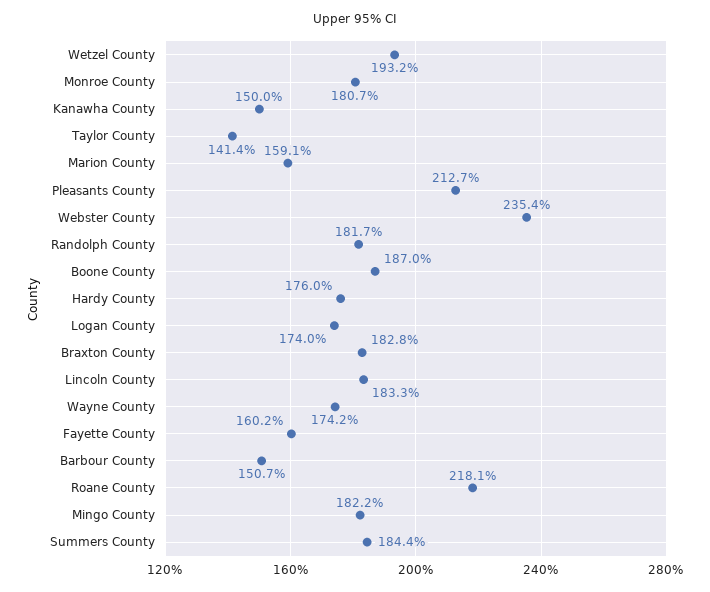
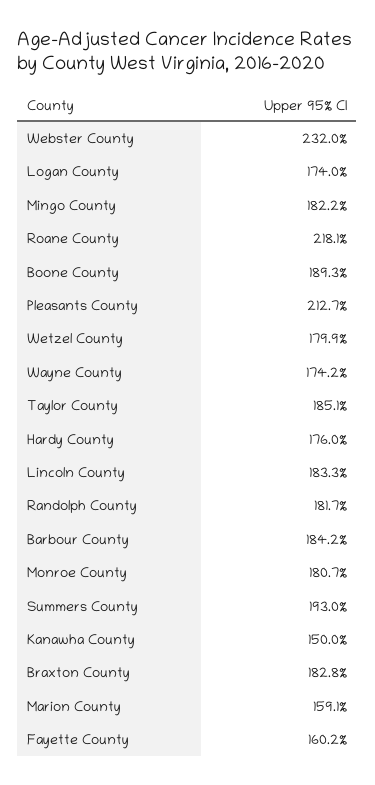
Wetzel County: 193.2 -> 179.9
Taylor County: 141.4 -> 185.1
Webster County: 235.4 -> 232
Boone County: 187 -> 189.3
Barbour County: 150.7 -> 184.2
Summers County: 184.4 -> 193

